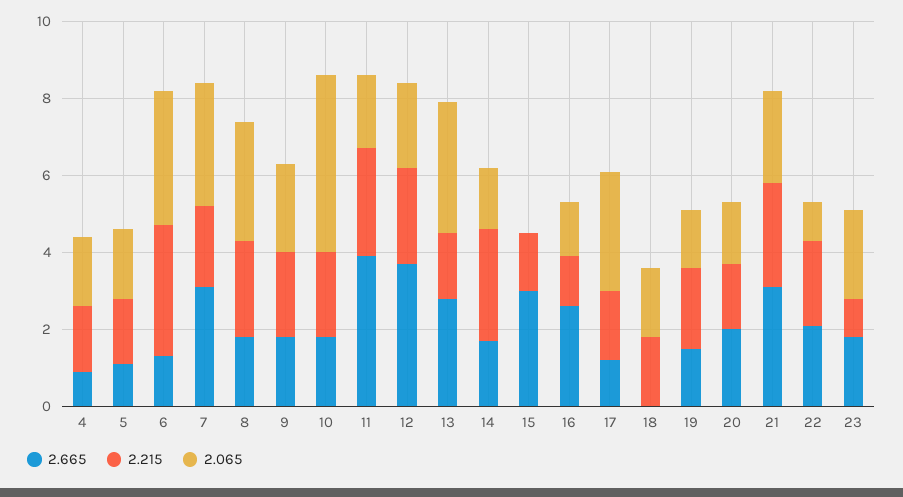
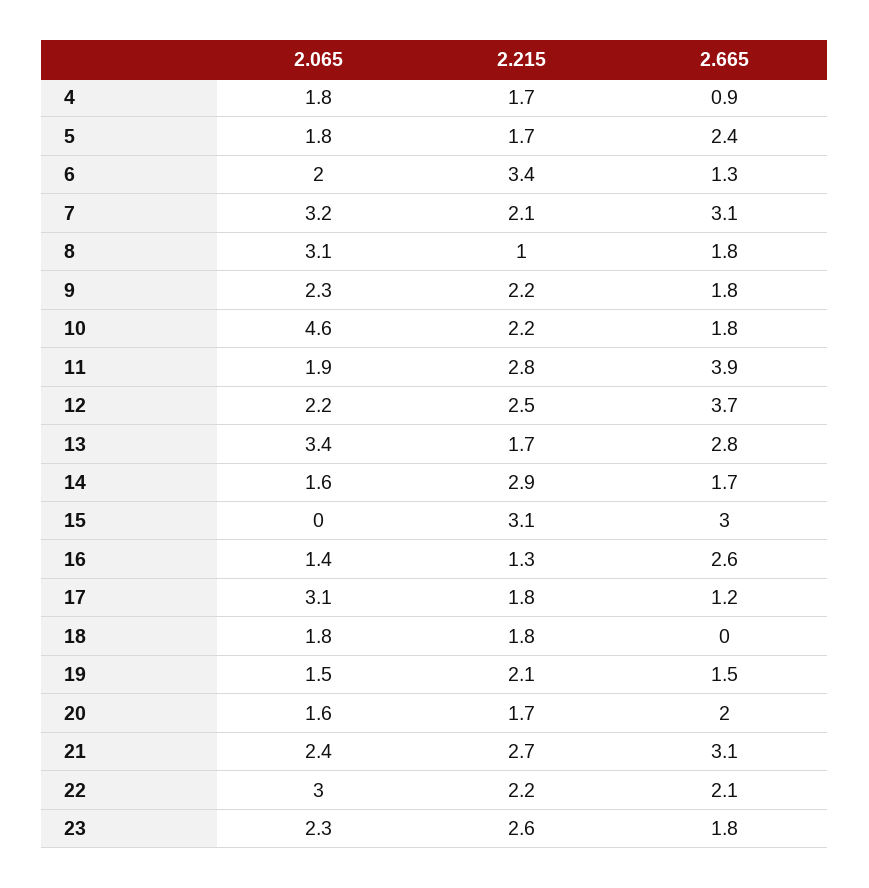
2.665, 5: 1 -> 2.4
2.065, 6: 3.5 -> 2
2.215, 8: 2.5 -> 1
2.215, 15: 1.5 -> 3.1
2.065, 22: 1 -> 3
2.215, 23: 1 -> 2.6

